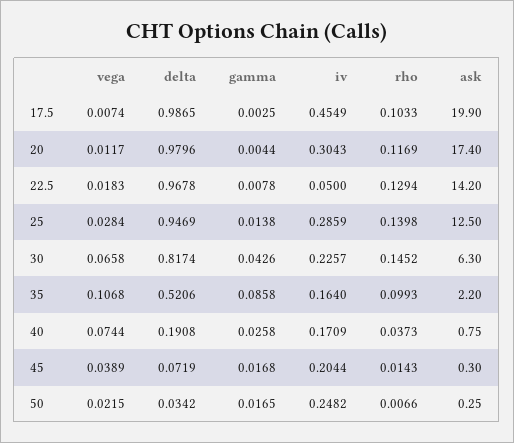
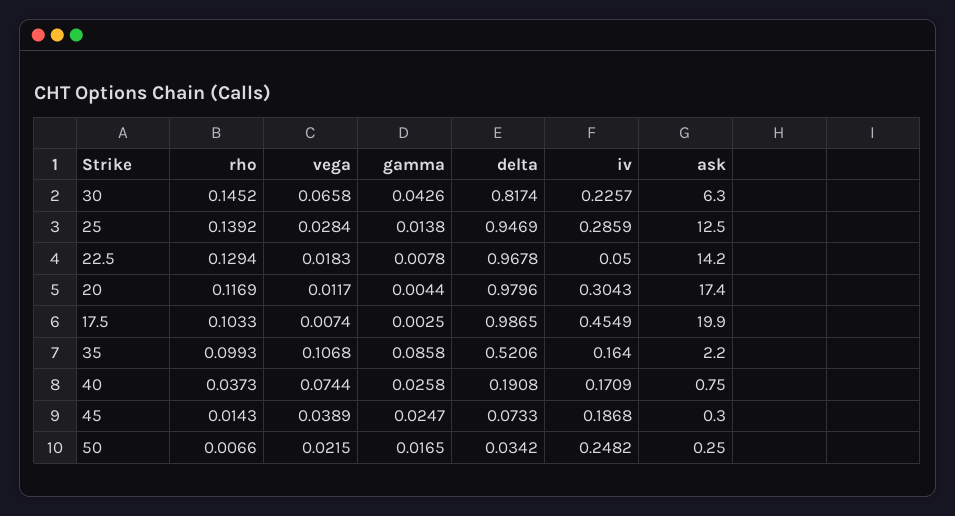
rho, 25: 0.1398 -> 0.1392
delta, 45: 0.0719 -> 0.0733
gamma, 45: 0.0168 -> 0.0247
iv, 45: 0.2044 -> 0.1868

